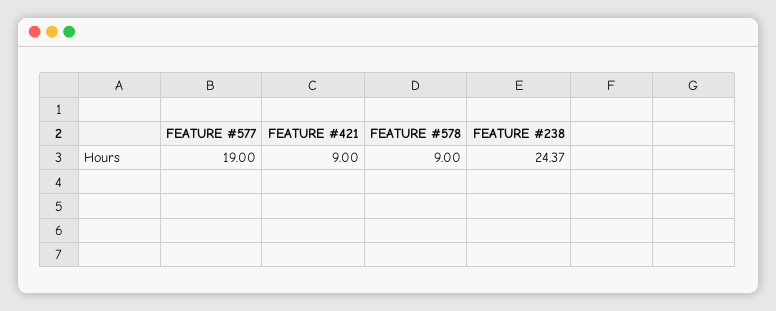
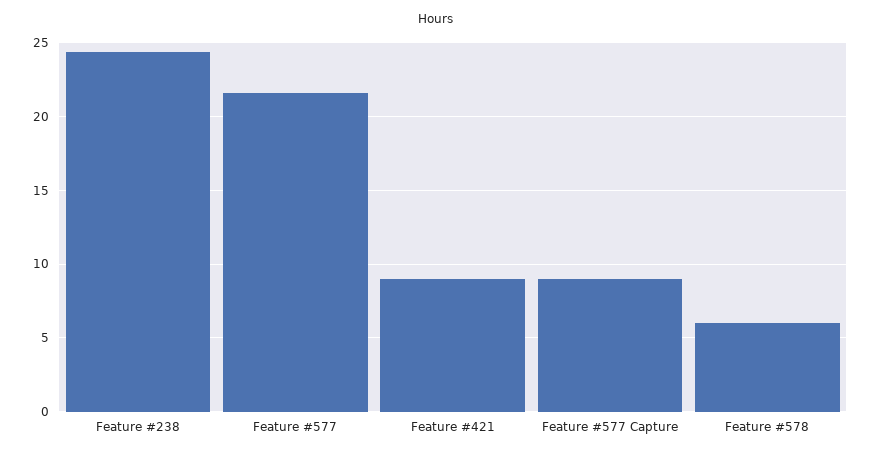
FEATURE #577: 19 -> 21.5
FEATURE #578: 9 -> 6
Feature #577 Capture: none -> 9

